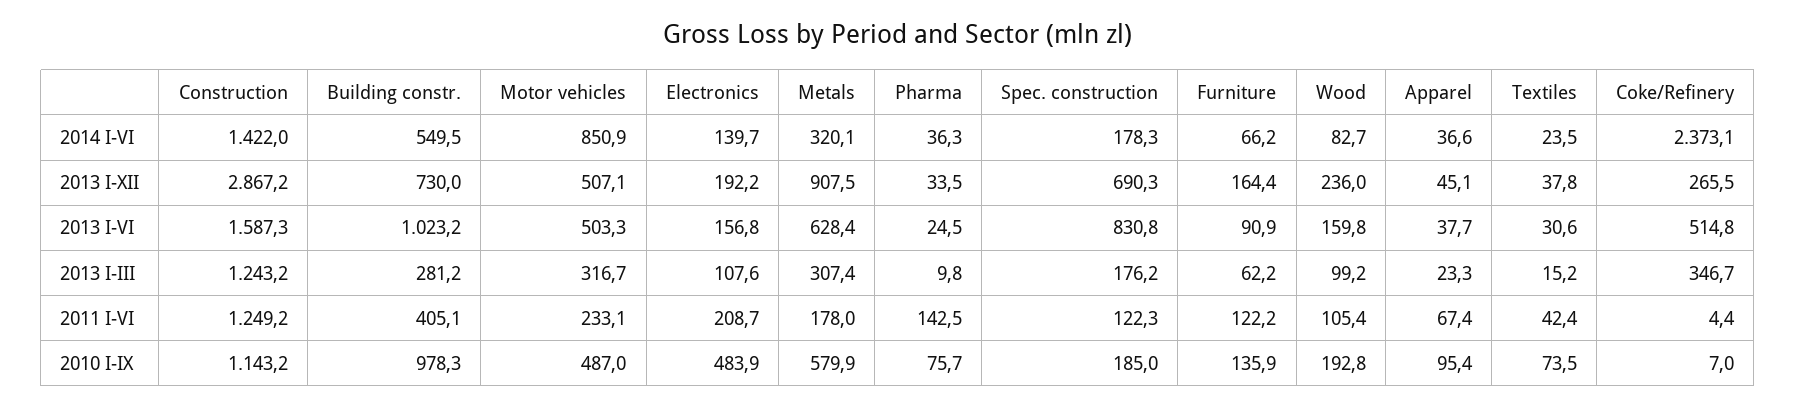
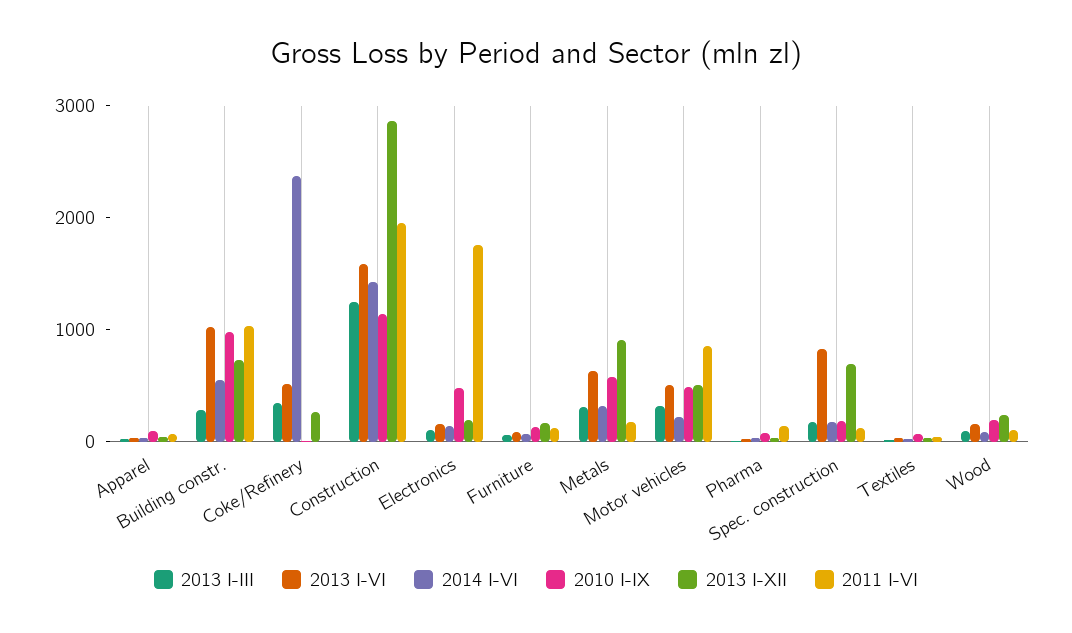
2014 I-VI, Motor vehicles: 850.9 -> 200
2011 I-VI, Construction: 1249.2 -> 2000
2011 I-VI, Building constr.: 405.1 -> 1000
2011 I-VI, Motor vehicles: 233.1 -> 800
2011 I-VI, Electronics: 208.7 -> 1800

